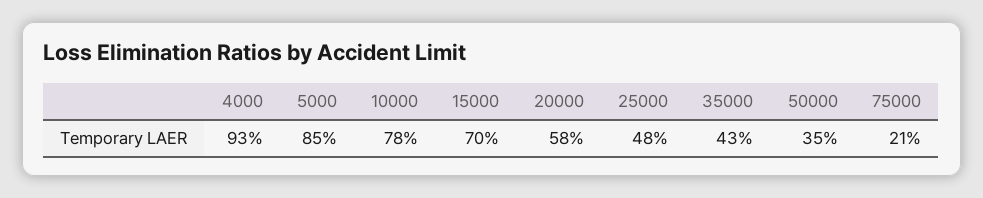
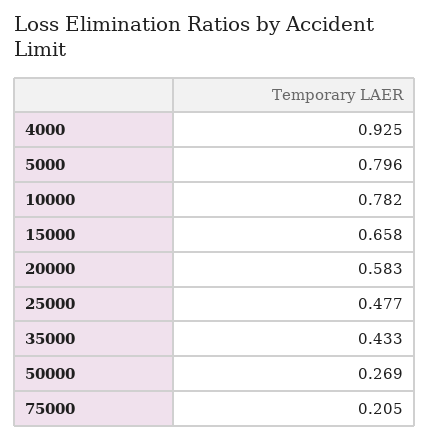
5000: 0.85 -> 0.796
15000: 0.7 -> 0.658
50000: 0.35 -> 0.269

